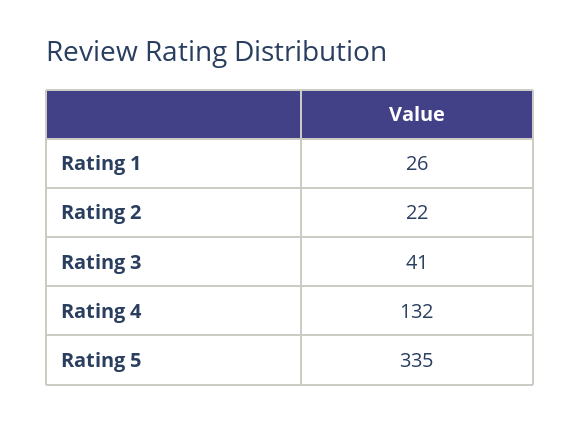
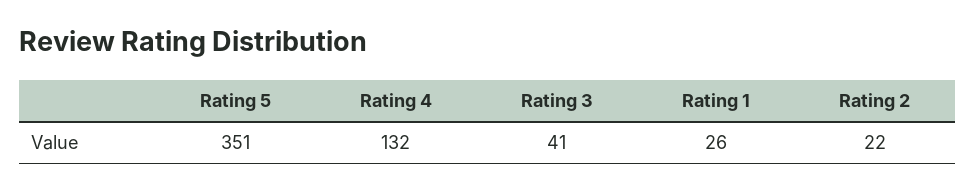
Rating 5: 335 -> 351

